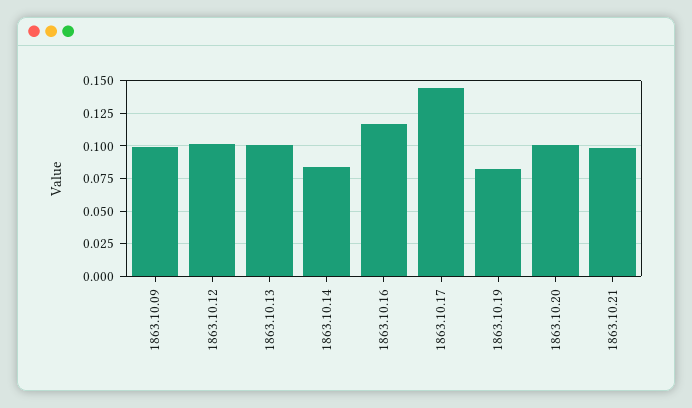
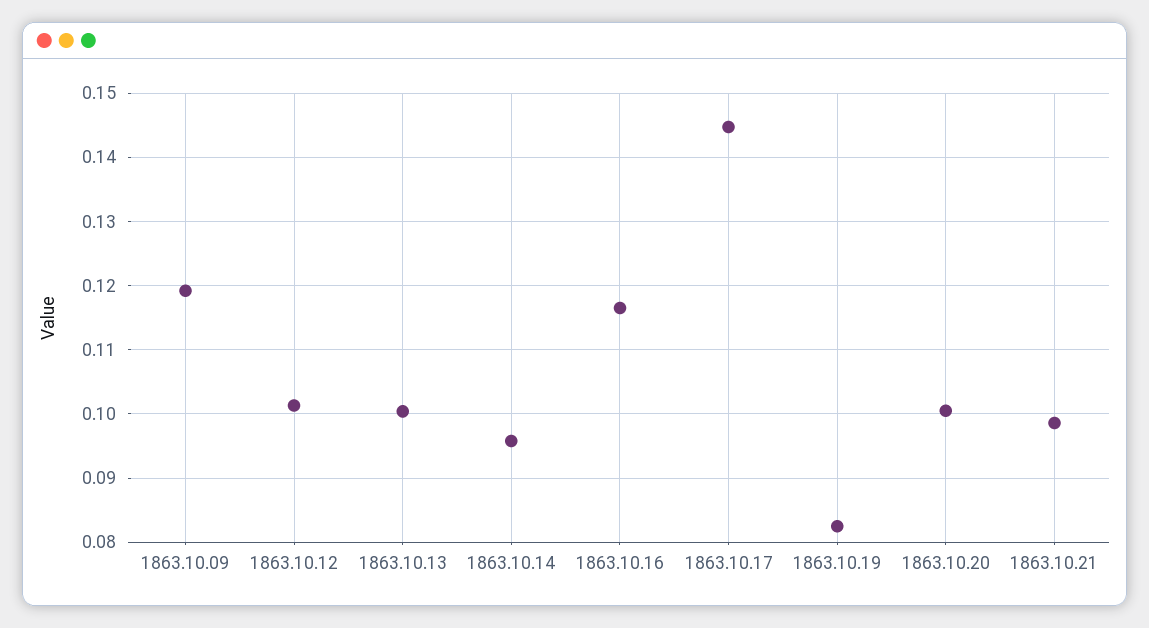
1863.10.09: 0.1 -> 0.119
1863.10.14: 0.085 -> 0.096

